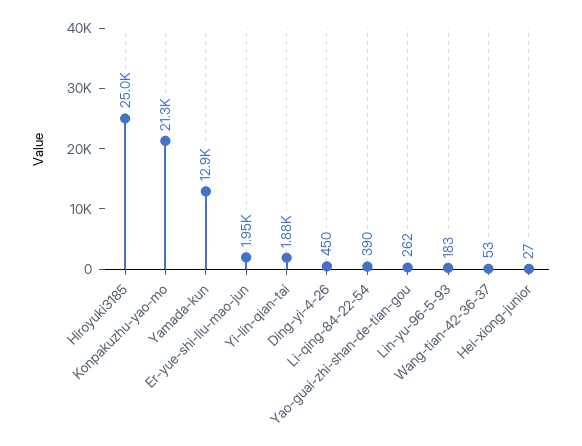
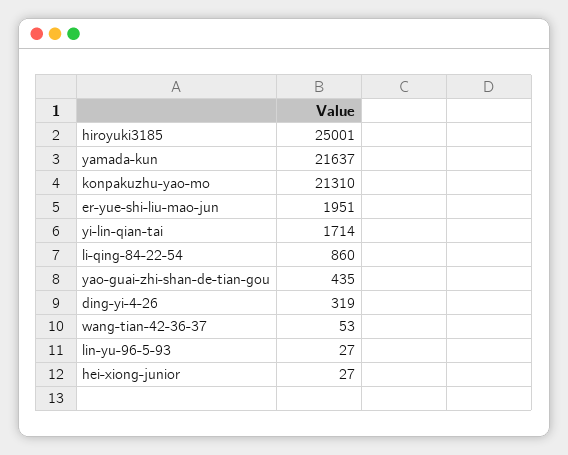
Yamada-kun: 12900 -> 21637
Yi-lin-qian-tai: 1880 -> 1714
Ding-yi-4-26: 450 -> 319
Li-qing-84-22-54: 390 -> 860
Yao-guai-zhi-shan-de-tian-gou: 262 -> 435
Lin-yu-96-5-93: 183 -> 27

